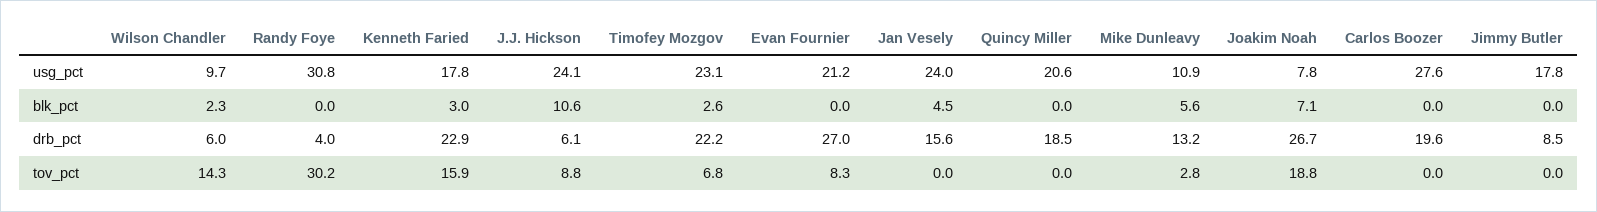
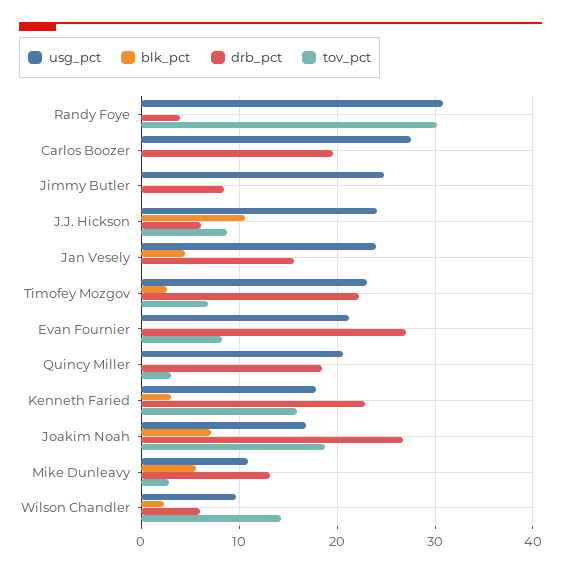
usg_pct, Joakim Noah: 7.8 -> 17
usg_pct, Jimmy Butler: 17.8 -> 25
tov_pct, Quincy Miller: 0 -> 3

